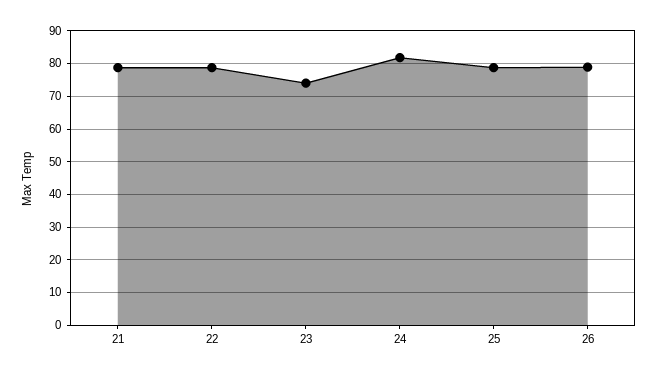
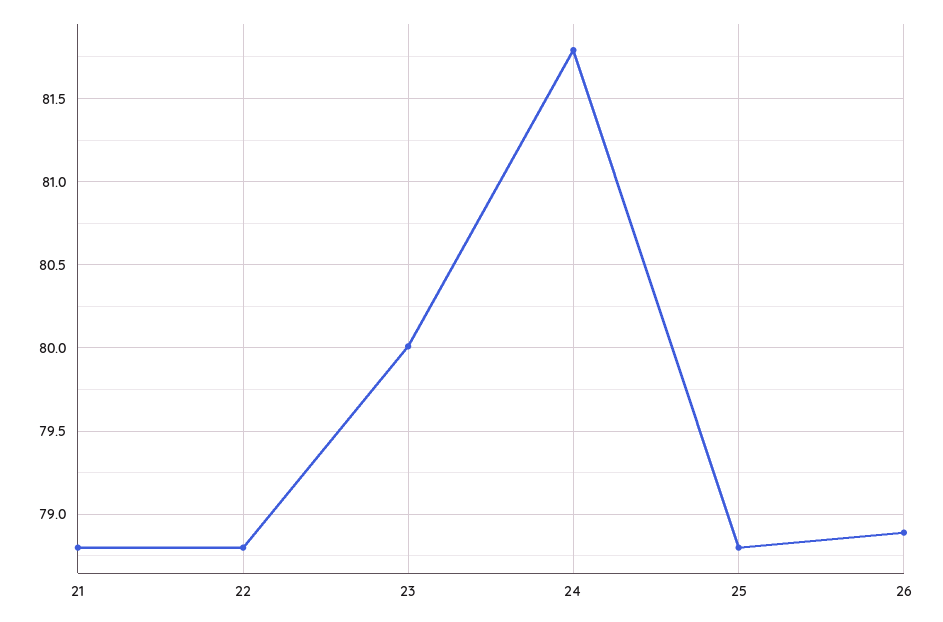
23: 74 -> 80

